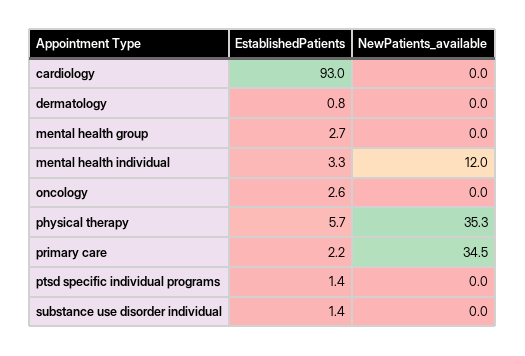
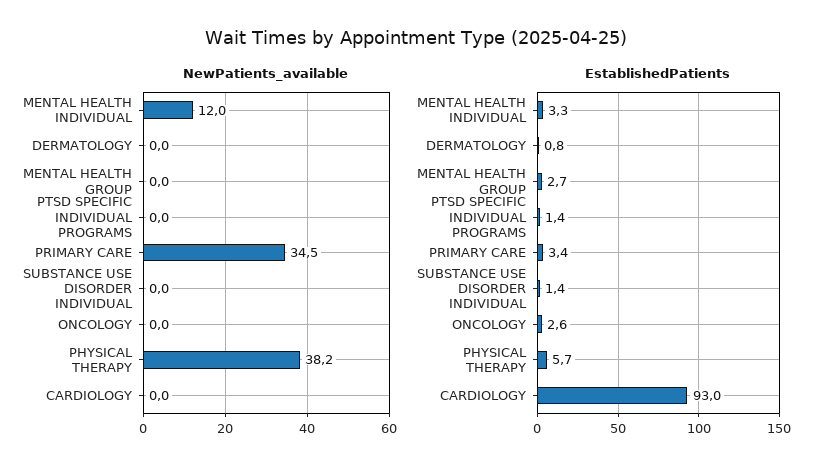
NewPatients_available, physical therapy: 35.3 -> 38.2
EstablishedPatients, primary care: 2.2 -> 3.4

